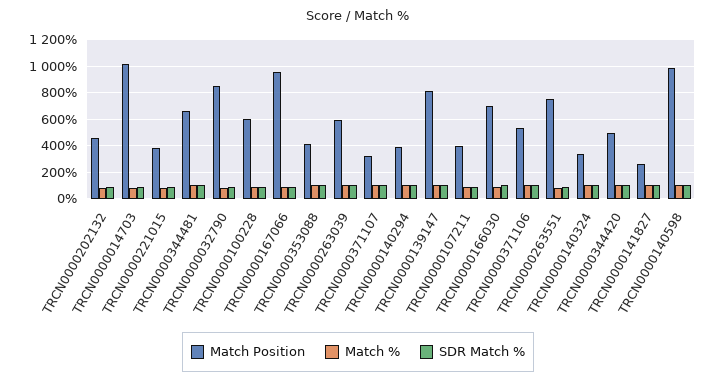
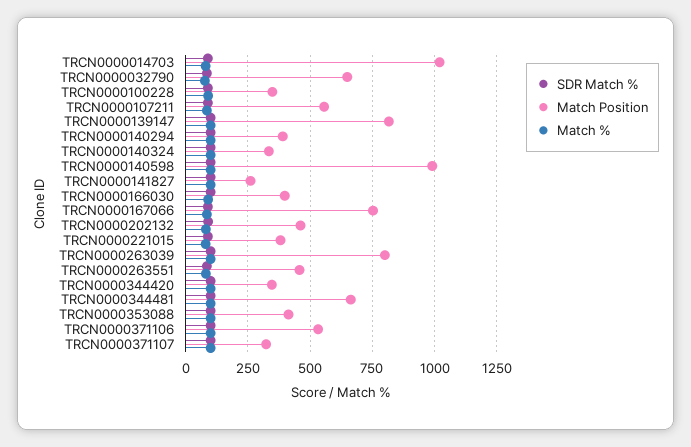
Match Position, TRCN0000032790: 850 -> 650
Match Position, TRCN0000100228: 600 -> 350
Match Position, TRCN0000167066: 950 -> 750
Match Position, TRCN0000263039: 600 -> 800
Match Position, TRCN0000107211: 400 -> 550
Match Position, TRCN0000166030: 700 -> 400
Match Position, TRCN0000263551: 750 -> 450
Match Position, TRCN0000344420: 500 -> 350

